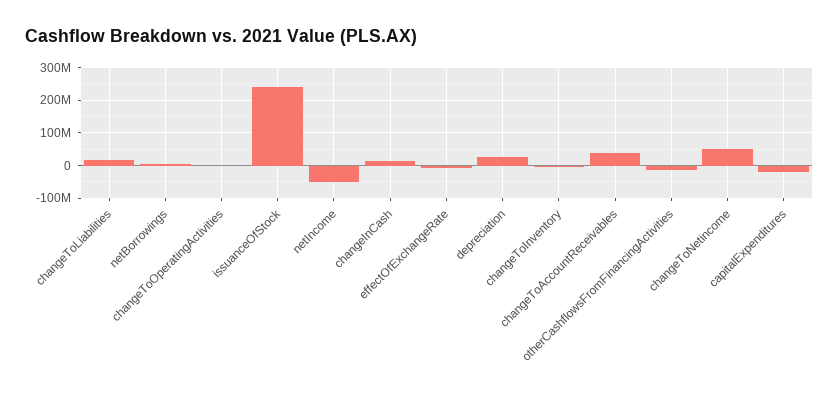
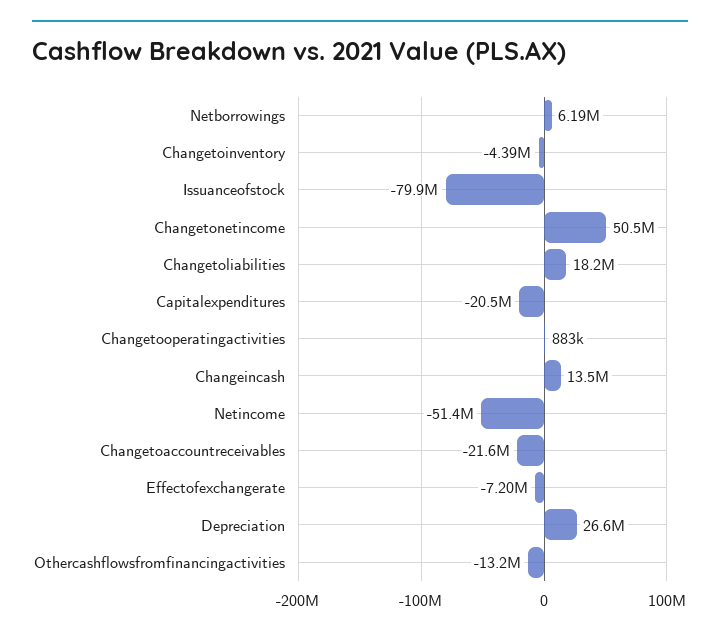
issuanceOfStock: 240000000 -> -79900000
changeToAccountReceivables: 40000000 -> -21600000

